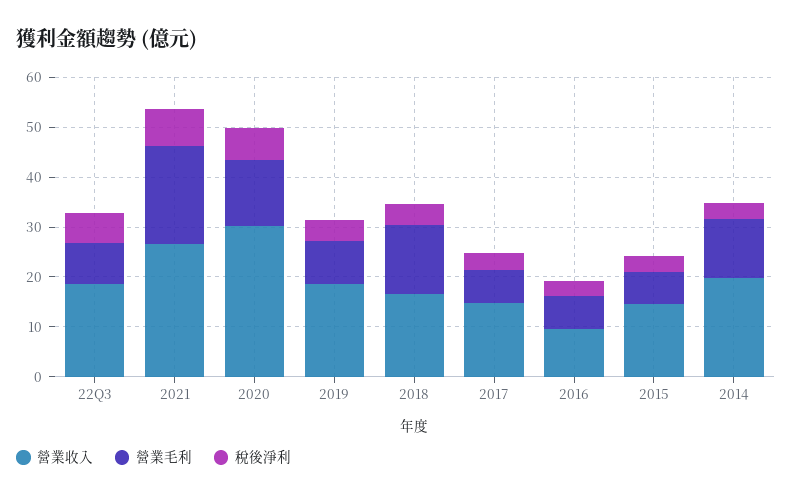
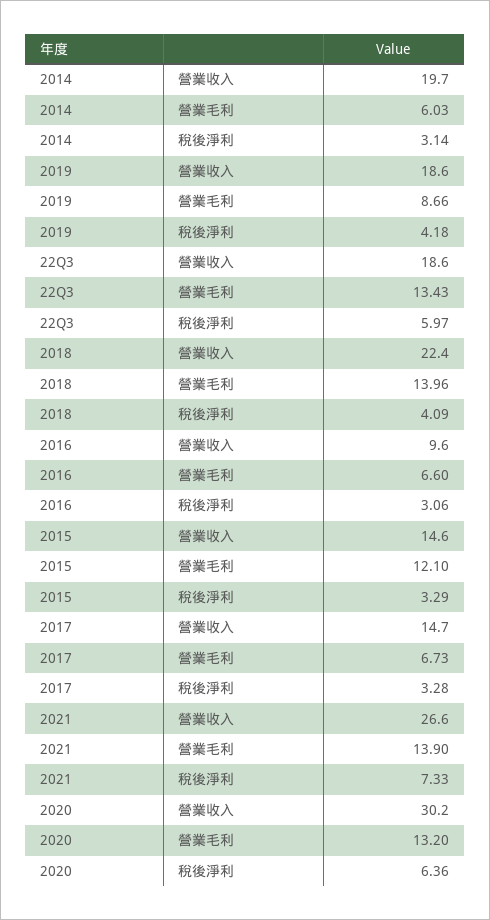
營業毛利, 22Q3: 8 -> 13.43
營業毛利, 2021: 20 -> 13.9
營業收入, 2018: 16 -> 22.4
營業毛利, 2015: 6 -> 12.1
營業毛利, 2014: 12 -> 6.03

